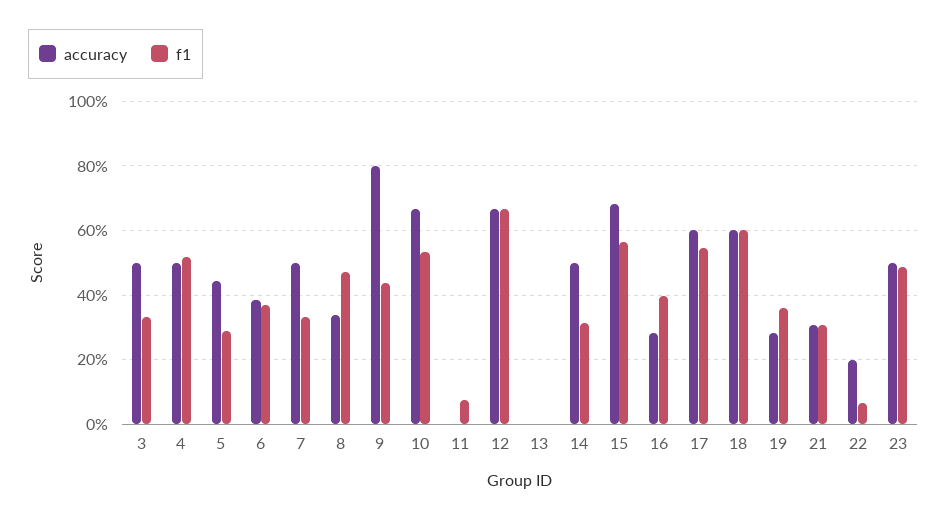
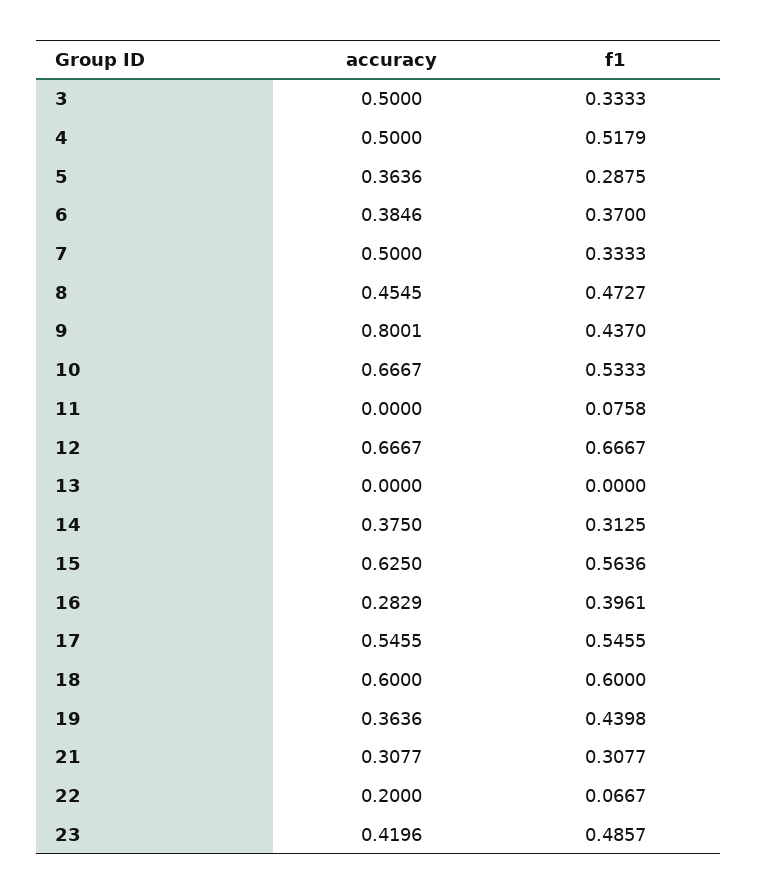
accuracy, 5: 0.44 -> 0.3636
accuracy, 8: 0.34 -> 0.4545
accuracy, 14: 0.5 -> 0.375
accuracy, 15: 0.68 -> 0.625
accuracy, 17: 0.6 -> 0.5455
accuracy, 19: 0.28 -> 0.3636
f1, 19: 0.36 -> 0.4398
accuracy, 23: 0.5 -> 0.4196

